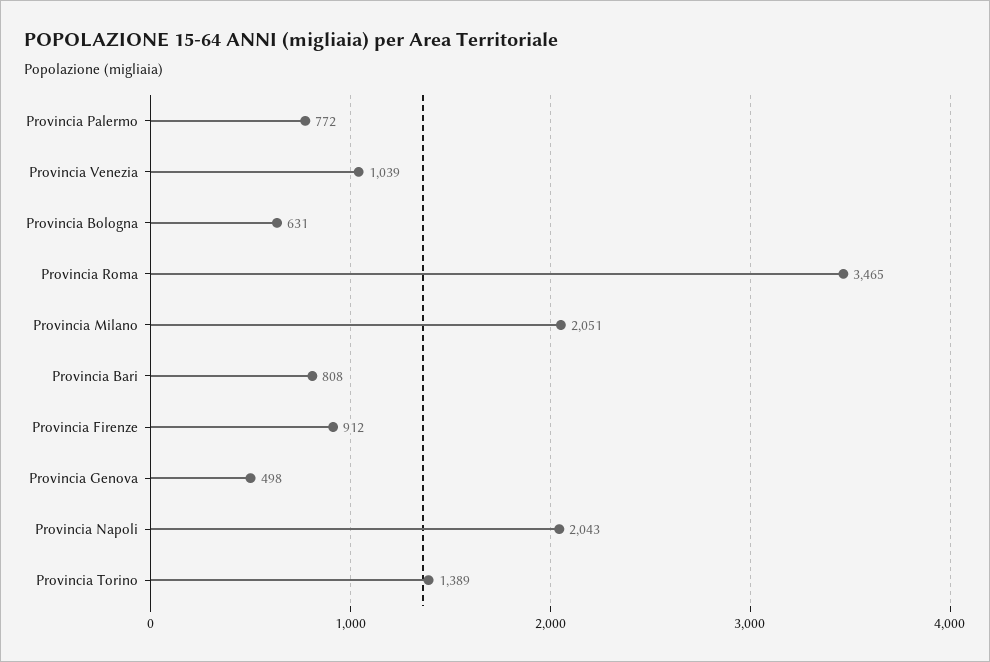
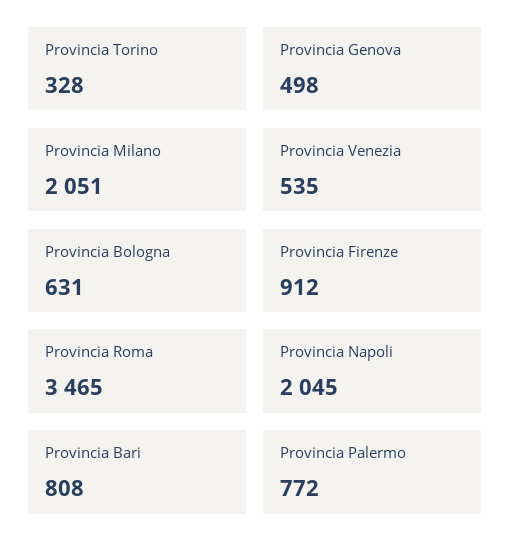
Provincia Venezia: 1039 -> 535
Provincia Napoli: 2043 -> 2045
Provincia Torino: 1389 -> 328

